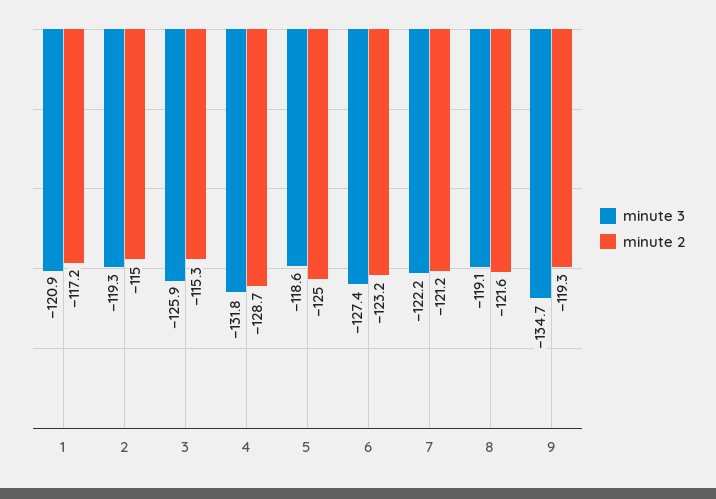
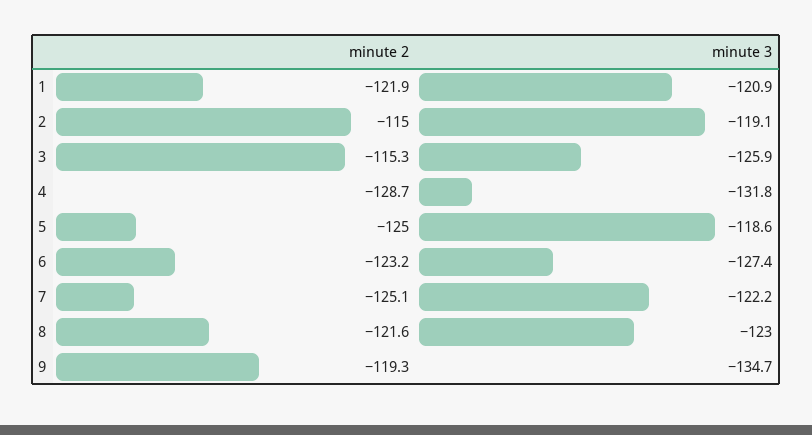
minute 2, 1: -117.2 -> -121.9
minute 3, 2: -119.3 -> -119.1
minute 2, 7: -121.2 -> -125.1
minute 3, 8: -119.1 -> -123

